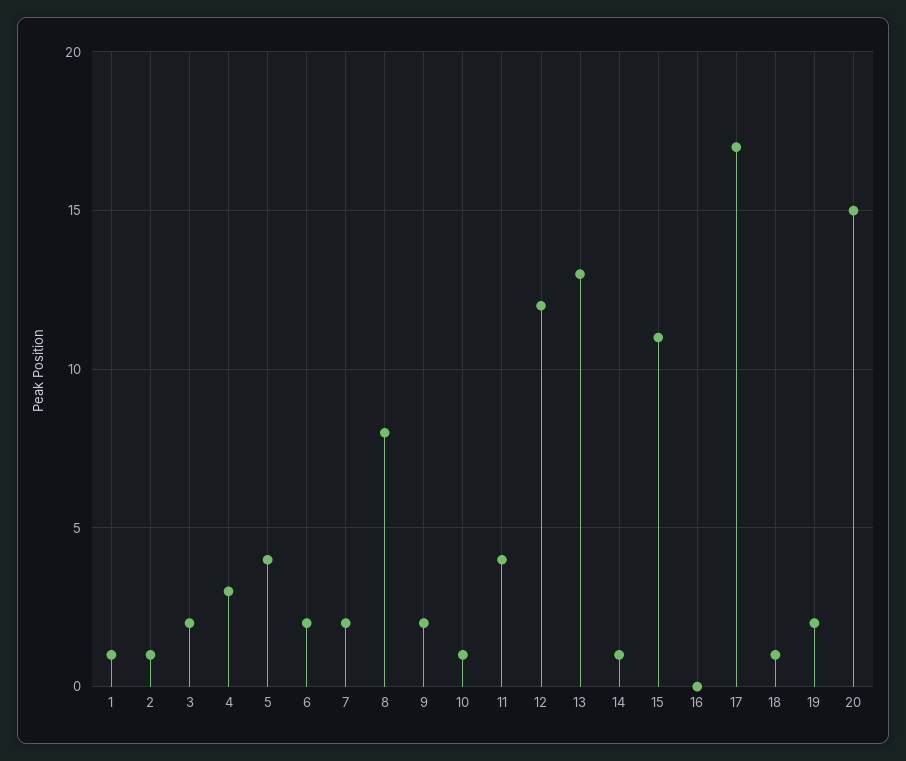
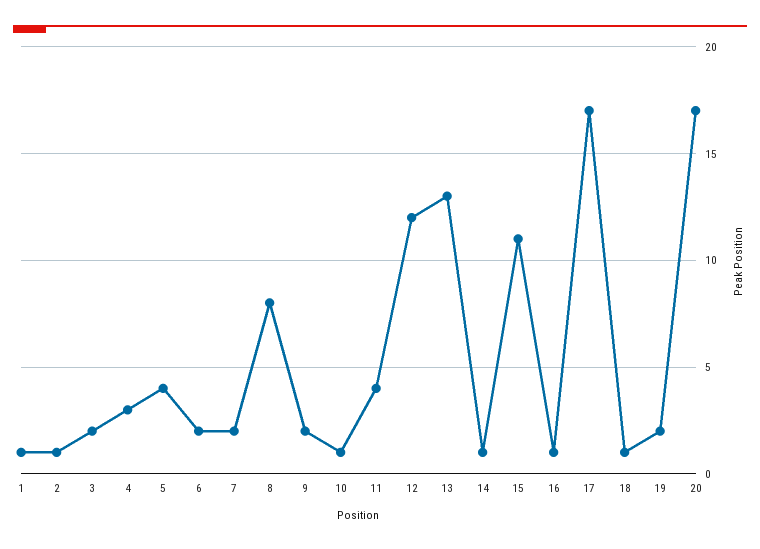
16: 0 -> 1
20: 15 -> 17

